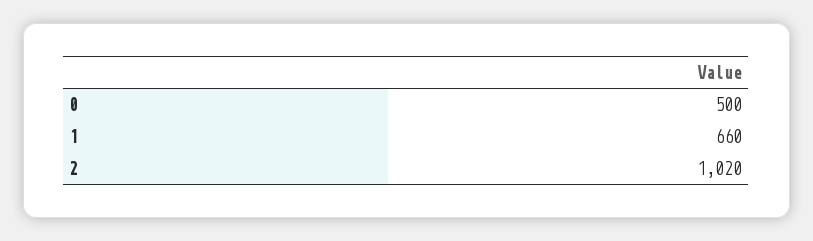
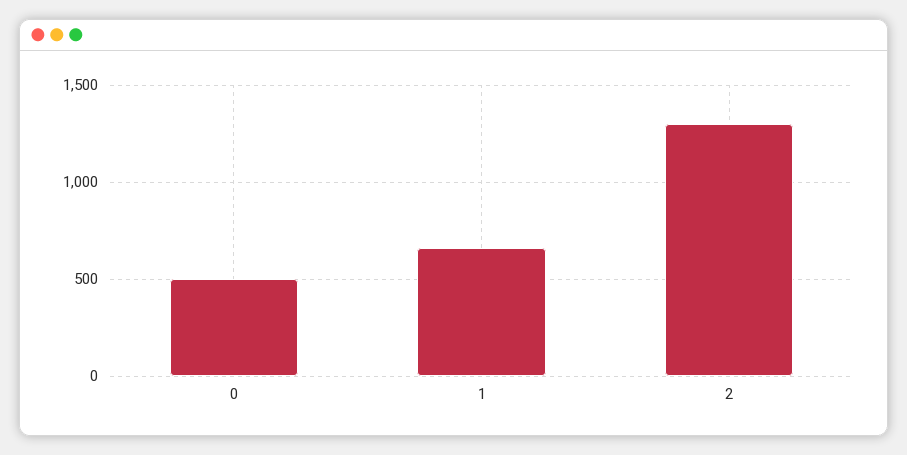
2: 1020 -> 1300

